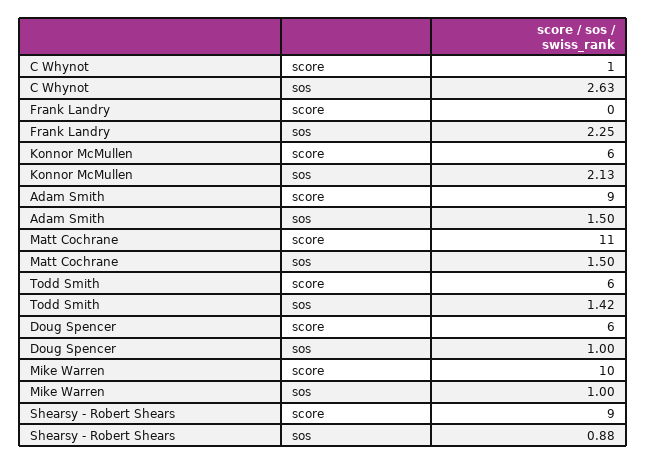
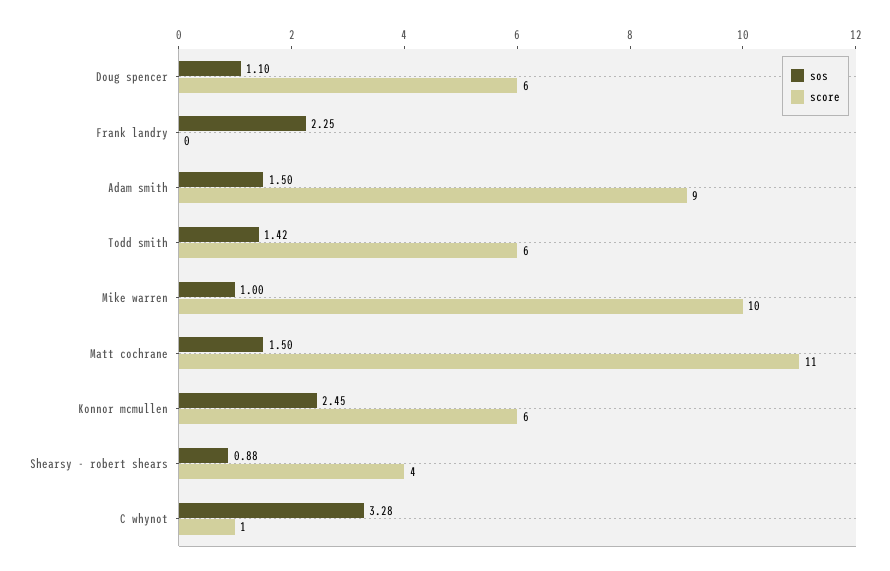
sos, C Whynot: 2.63 -> 3.28
sos, Konnor McMullen: 2.13 -> 2.45
sos, Doug Spencer: 1 -> 1.1
score, Shearsy - Robert Shears: 9 -> 4

